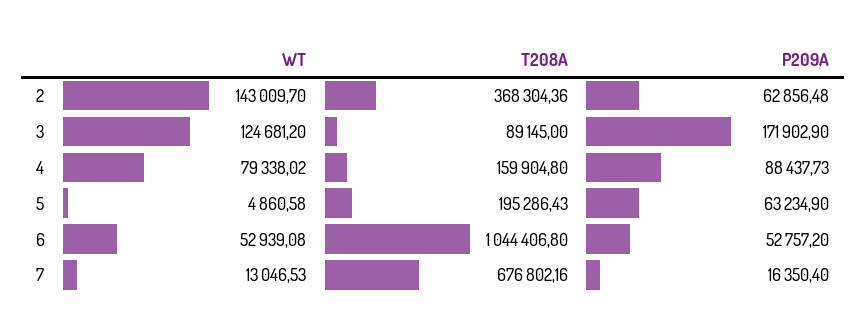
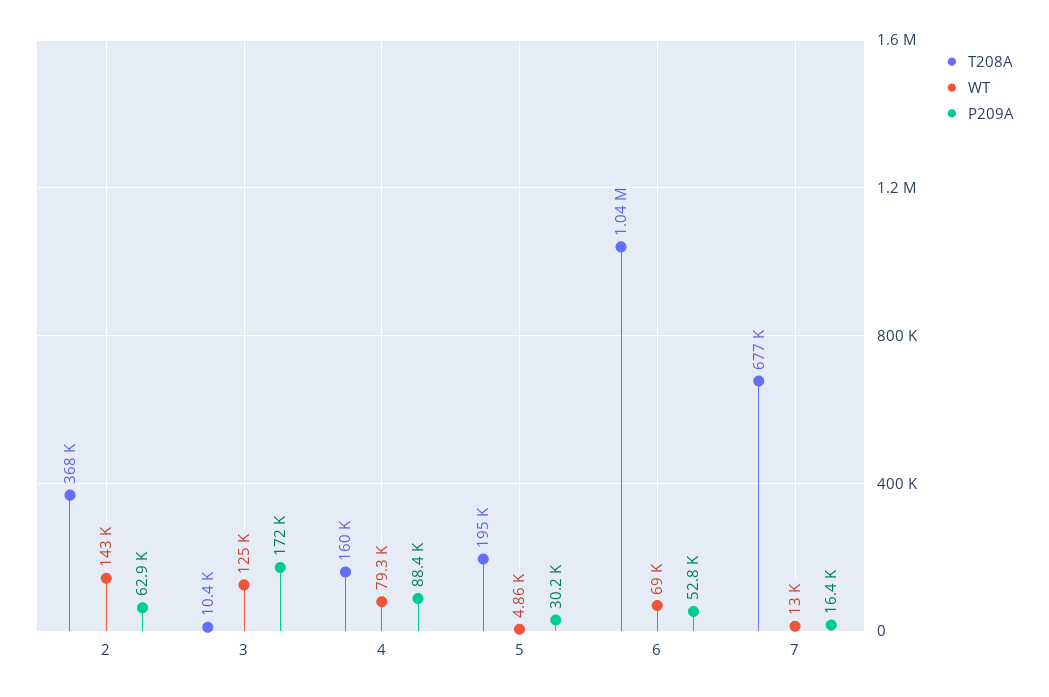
T208A, 3: 89145 -> 10400
P209A, 5: 63234.9 -> 30200
WT, 6: 52939.08 -> 69000

